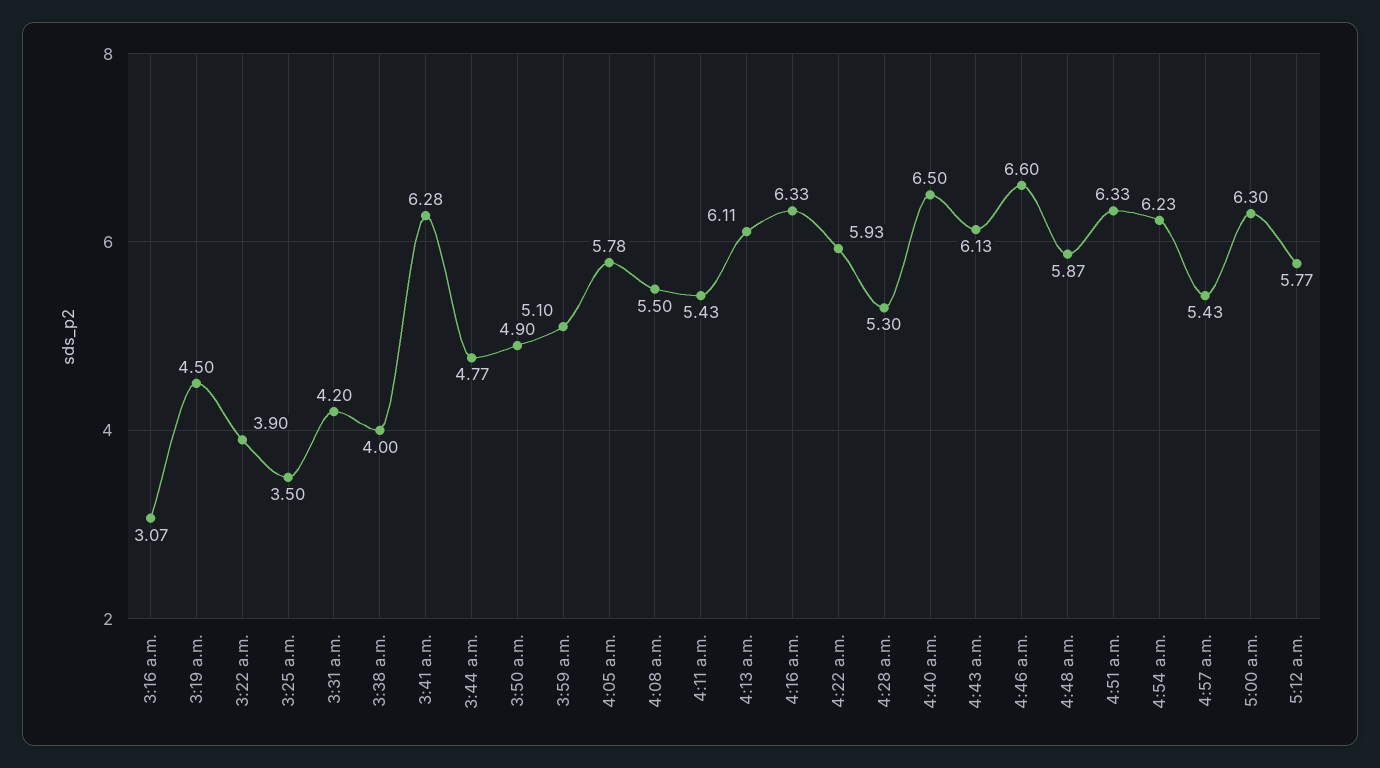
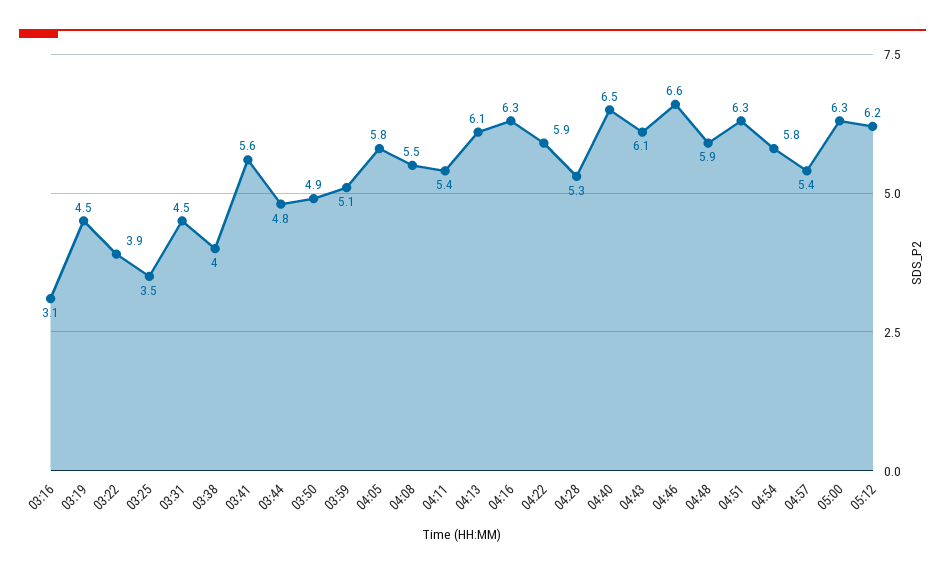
3:31 a.m.: 4.2 -> 4.5
3:41 a.m.: 6.28 -> 5.6
4:54 a.m.: 6.23 -> 5.8
5:12 a.m.: 5.77 -> 6.2

